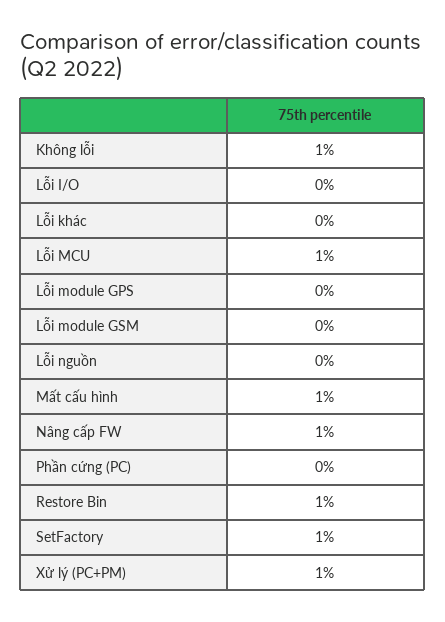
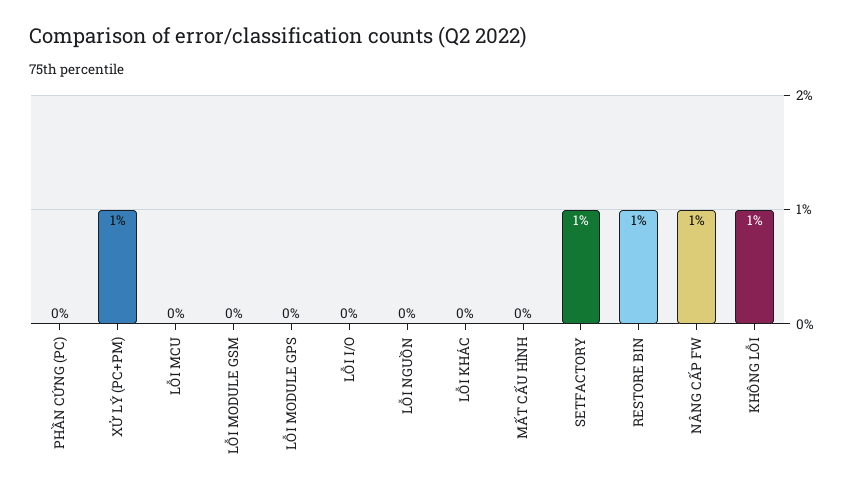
Lỗi MCU: 1 -> 0
Mất cấu hình: 1 -> 0

